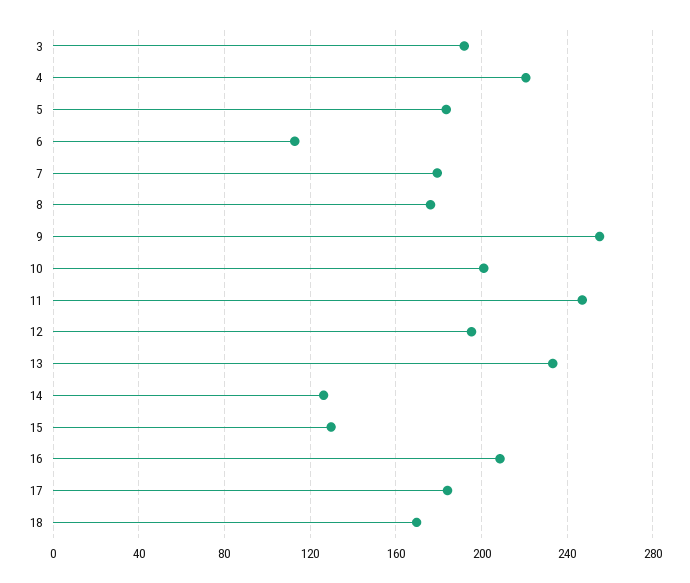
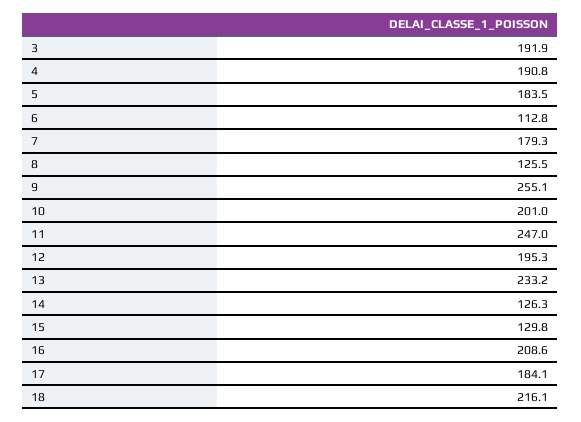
4: 220 -> 190.8
8: 175 -> 125.5
18: 170 -> 216.1

